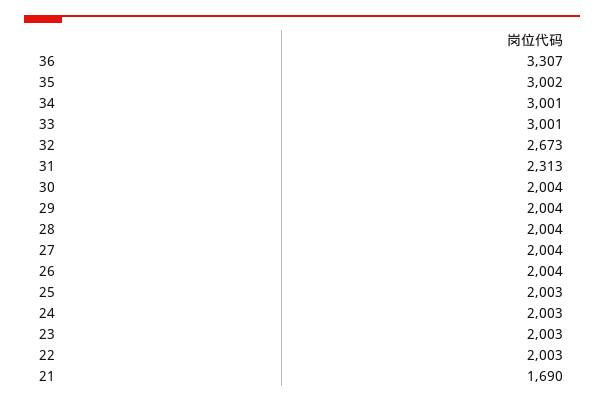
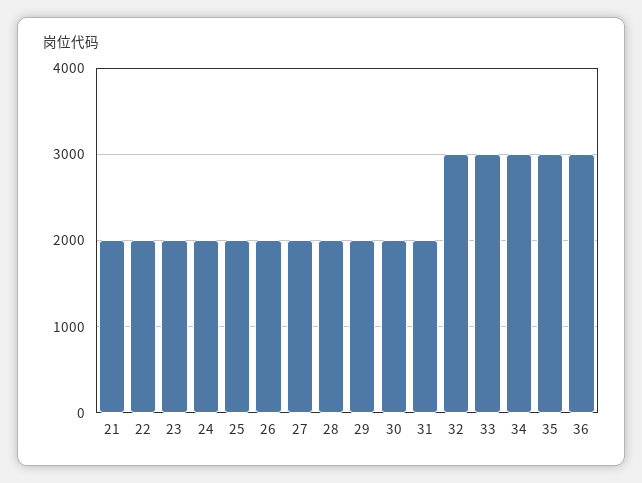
36: 3307 -> 3000
32: 2673 -> 3000
31: 2313 -> 2000
21: 1690 -> 2000

